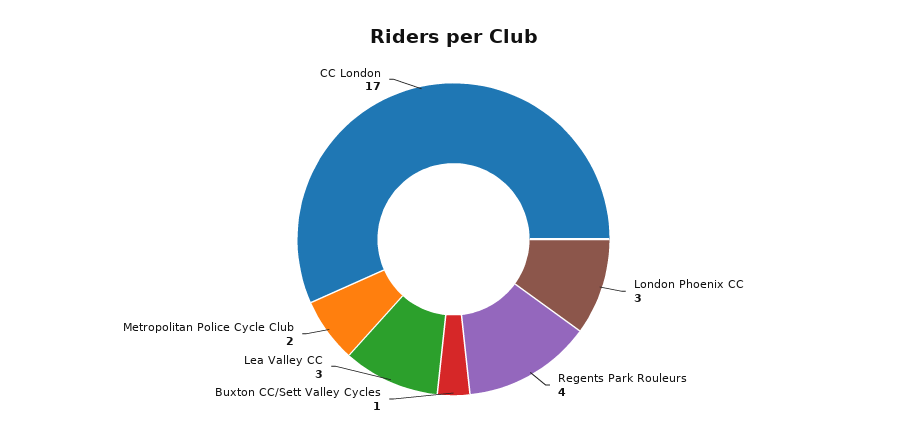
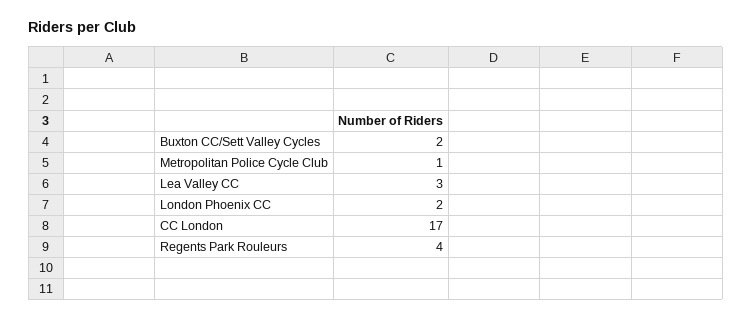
London Phoenix CC: 3 -> 2
Buxton CC/Sett Valley Cycles: 1 -> 2
Metropolitan Police Cycle Club: 2 -> 1

